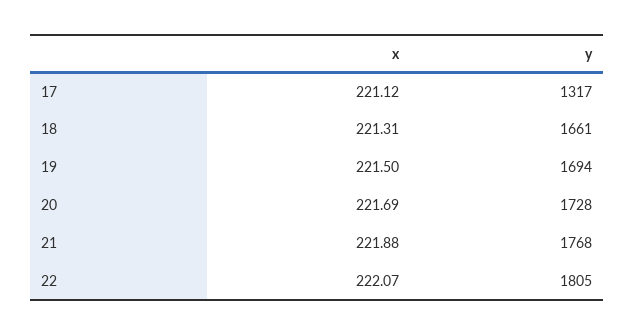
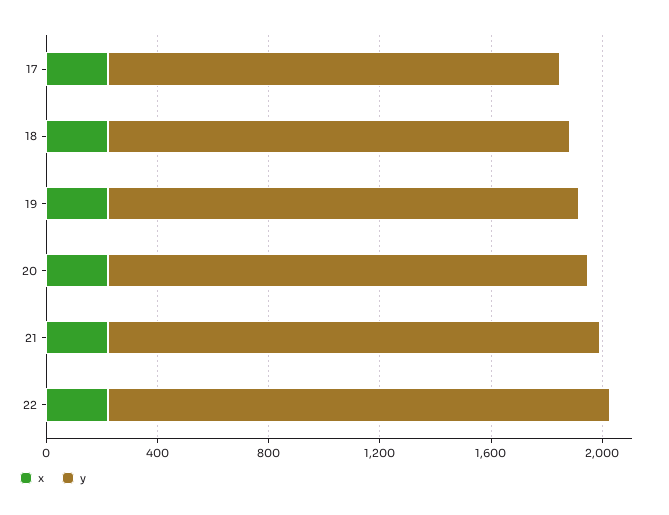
y, 17: 1317 -> 1600

